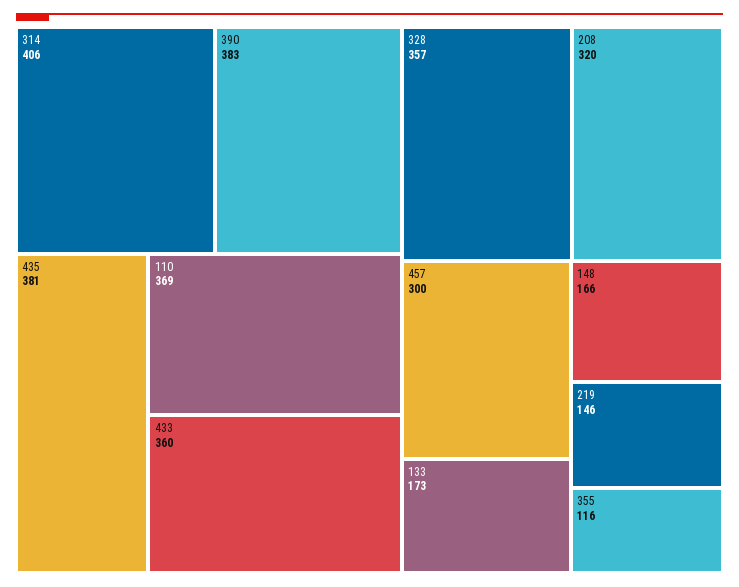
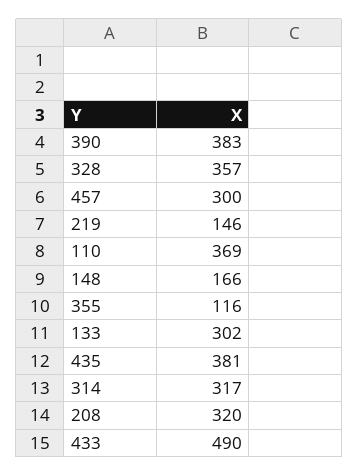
314: 406 -> 317
433: 360 -> 490
133: 173 -> 302

